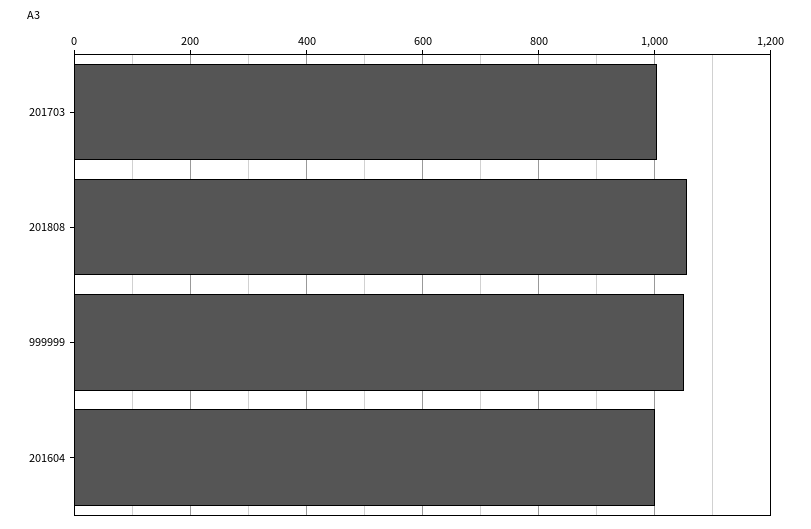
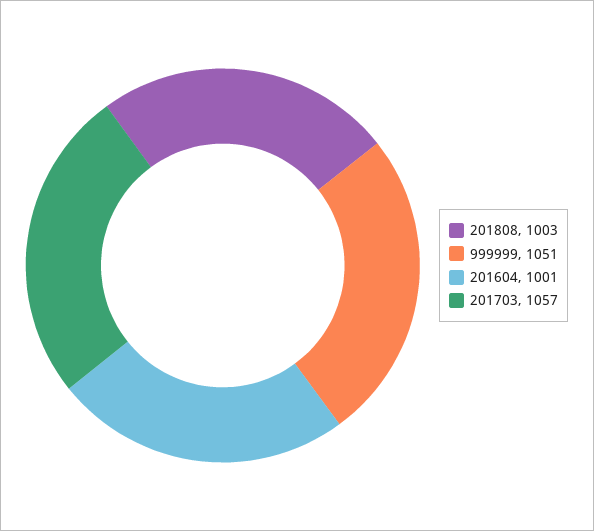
201703: 1000 -> 1057
201808: 1060 -> 1003

